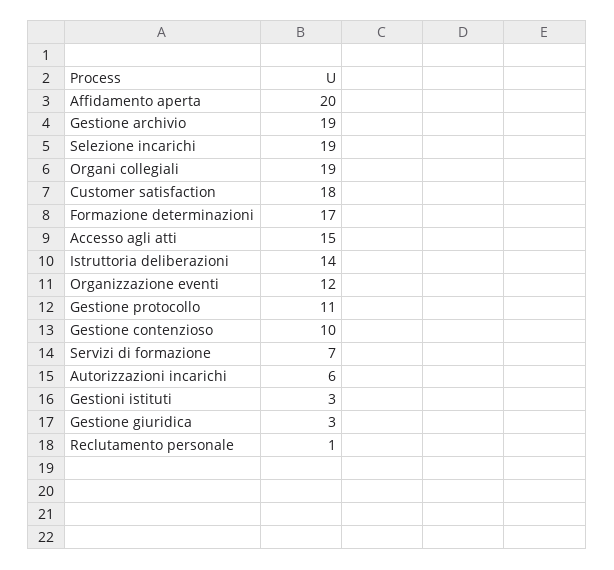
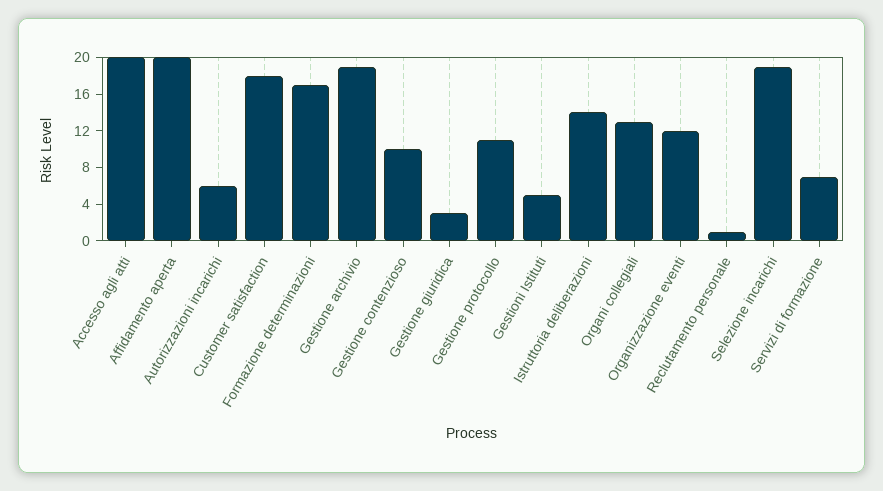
Organi collegiali: 19 -> 13
Accesso agli atti: 15 -> 20
Gestioni istituti: 3 -> 5

